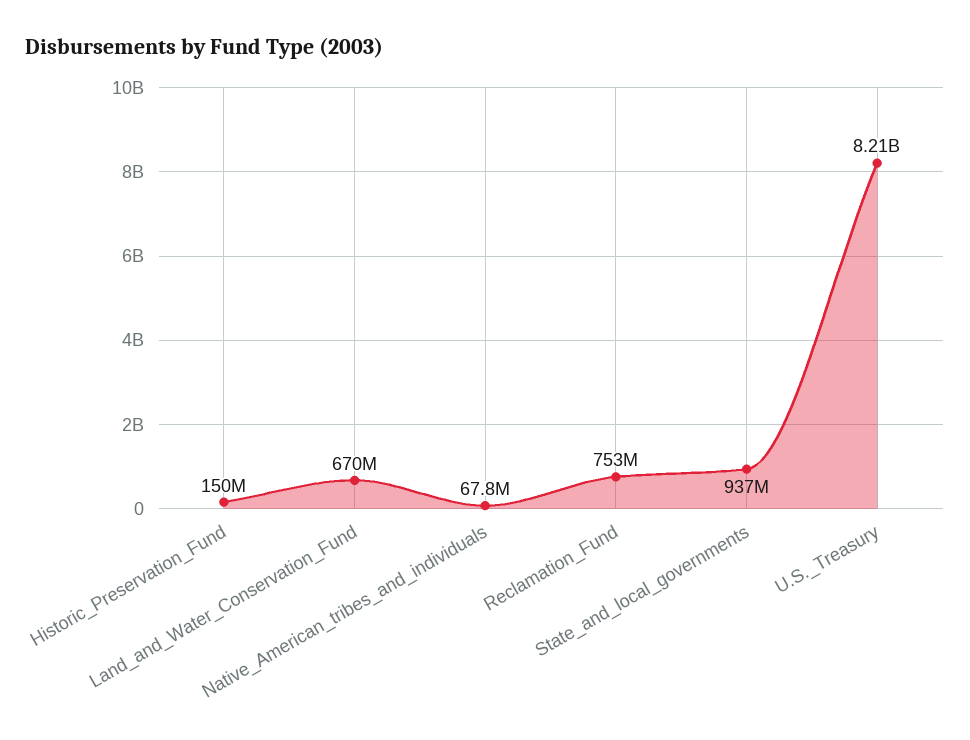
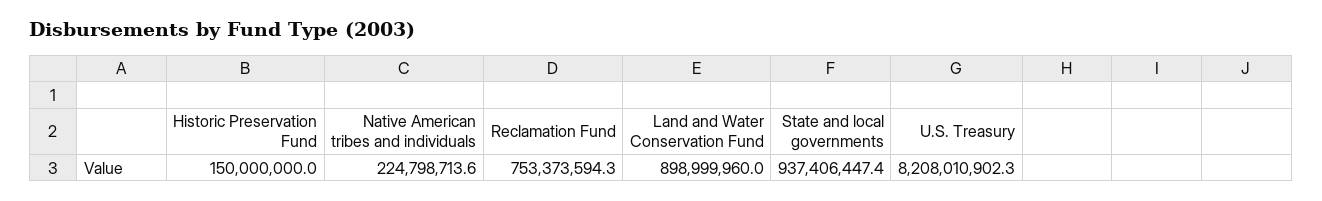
Land_and_Water_Conservation_Fund: 670000000 -> 898999960
Native_American_tribes_and_individuals: 67800000 -> 224798713.6

